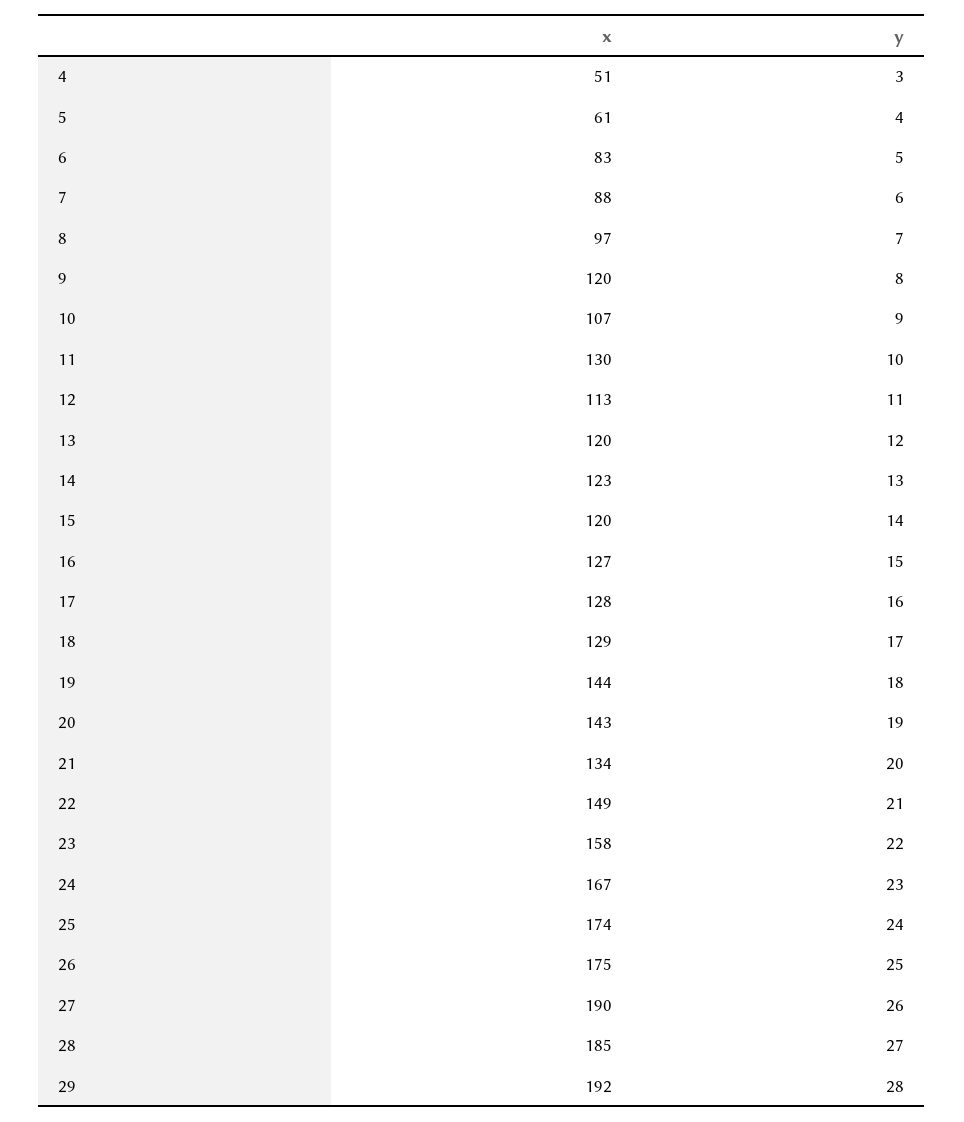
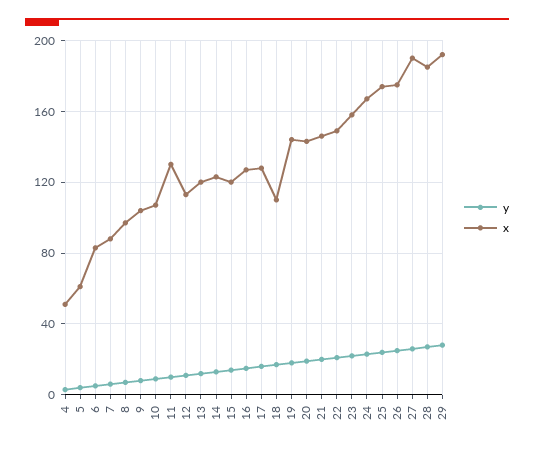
x, 9: 120 -> 105
x, 18: 129 -> 110
x, 21: 134 -> 145

